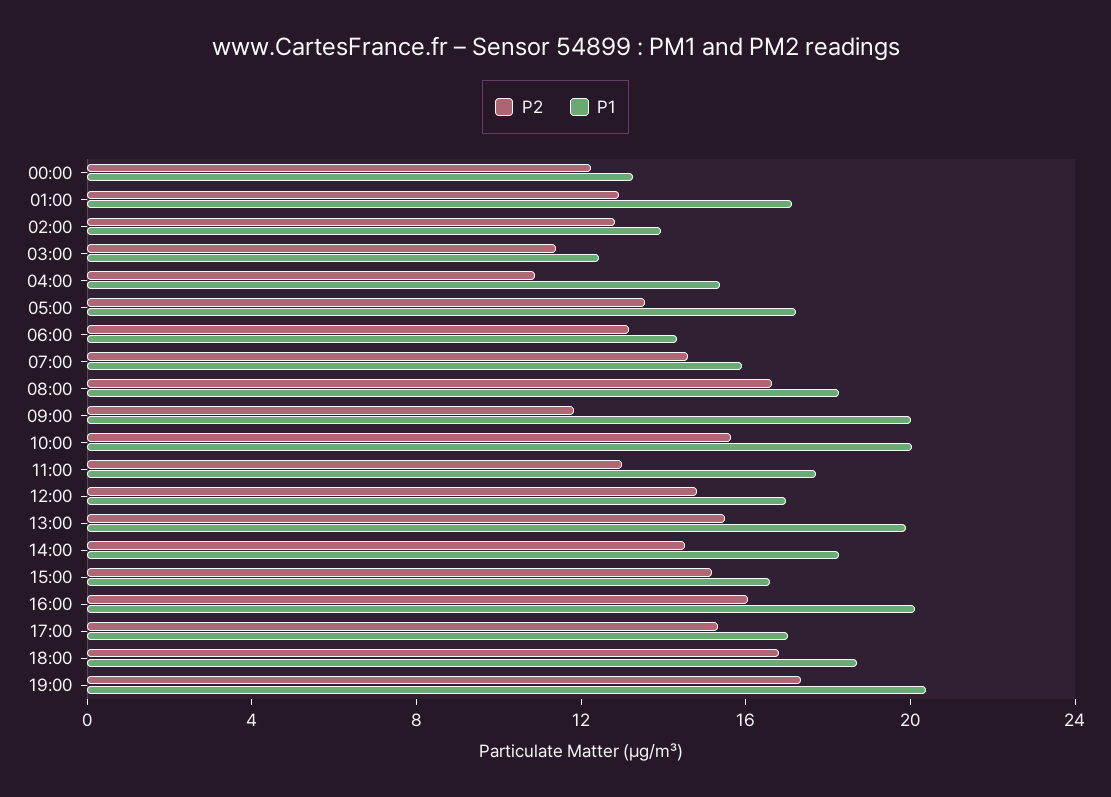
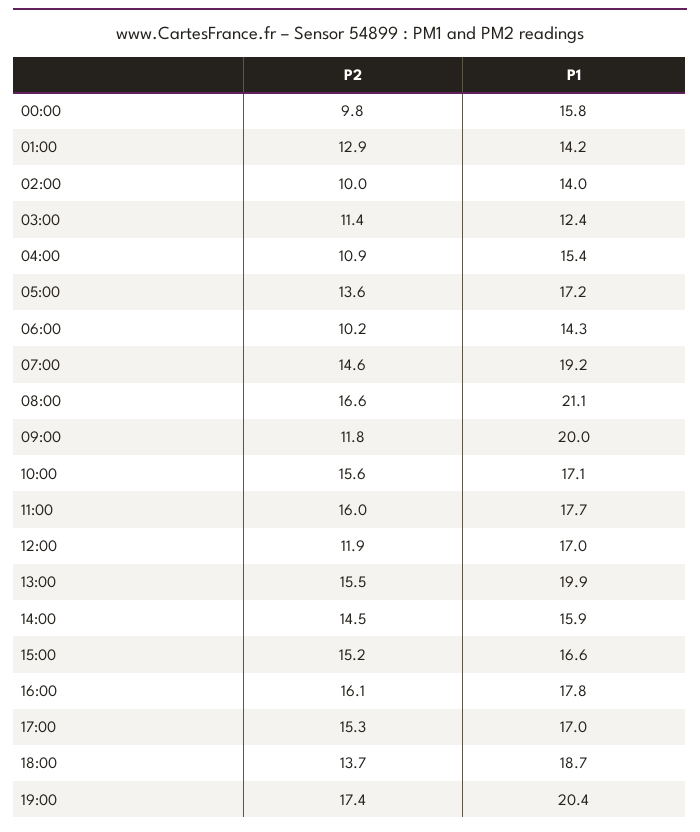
P2, 00:00: 12 -> 9.8
P1, 00:00: 13 -> 15.8
P1, 01:00: 17 -> 14.2
P2, 02:00: 13 -> 10
P2, 06:00: 13 -> 10.2
P1, 07:00: 16 -> 19.2
P1, 08:00: 18 -> 21.1
P1, 10:00: 20 -> 17.1
P2, 11:00: 13 -> 16
P2, 12:00: 15 -> 11.9
P1, 14:00: 18 -> 15.9
P1, 16:00: 20 -> 17.8
P2, 18:00: 17 -> 13.7

